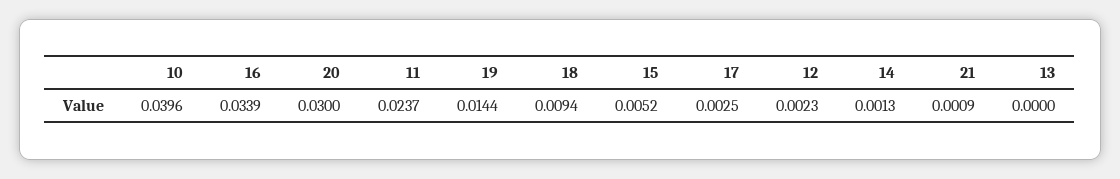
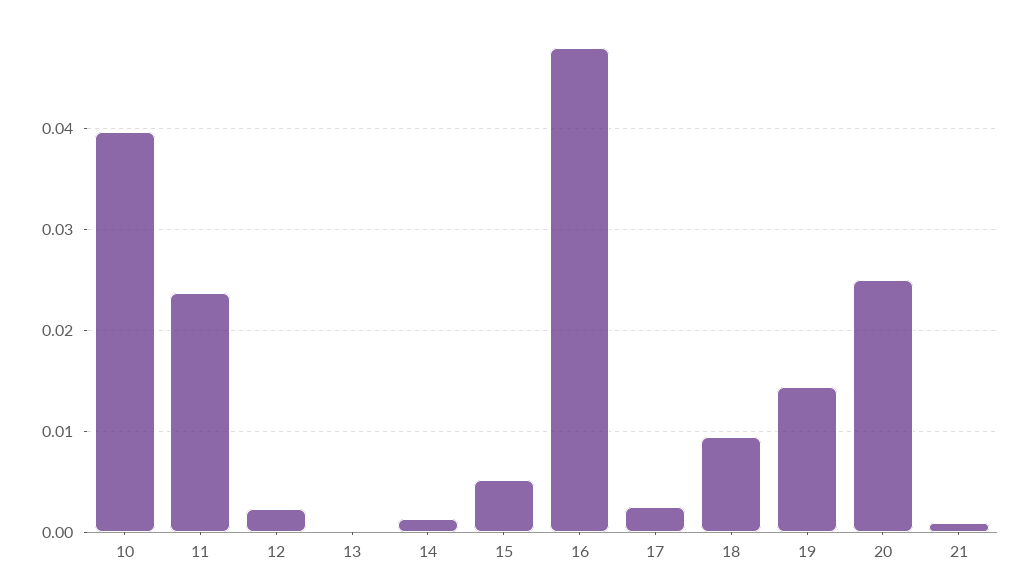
16: 0.0339 -> 0.048
20: 0.03 -> 0.025

